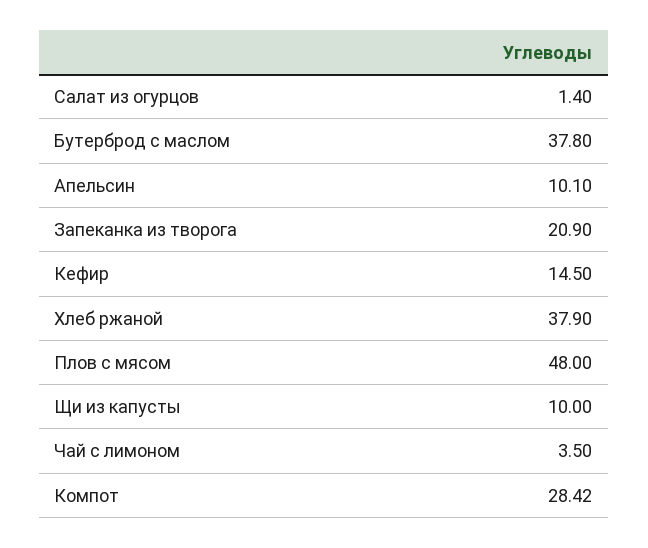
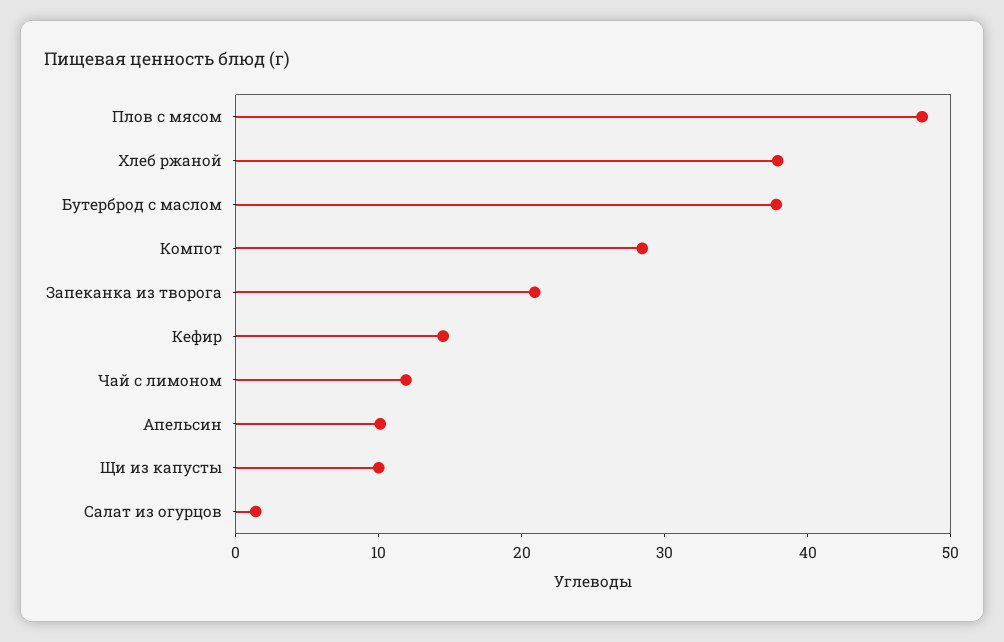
Чай с лимоном: 3.5 -> 12

